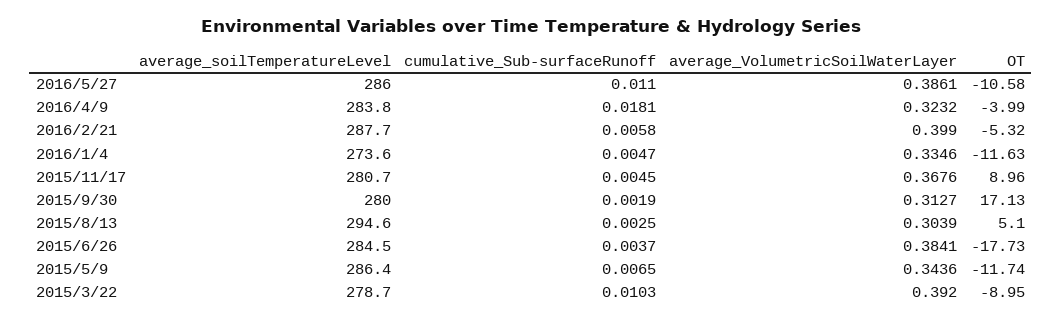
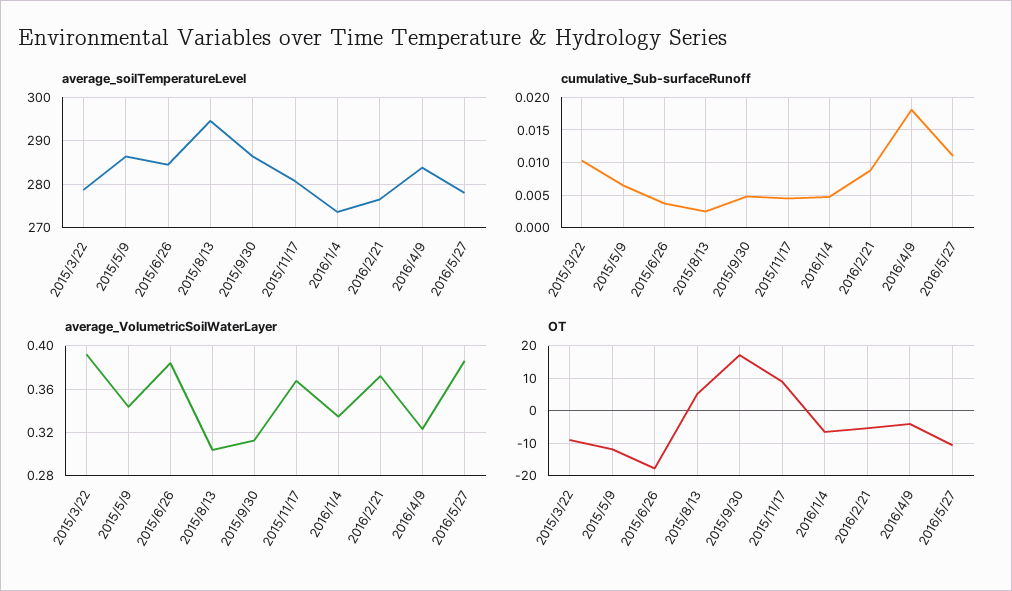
average_soilTemperatureLevel, 2016/5/27: 286 -> 278
average_soilTemperatureLevel, 2016/2/21: 287.7 -> 276
cumulative_Sub-surfaceRunoff, 2016/2/21: 0.0058 -> 0.009
average_VolumetricSoilWaterLayer, 2016/2/21: 0.399 -> 0.37
OT, 2016/1/4: -11.63 -> -6
average_soilTemperatureLevel, 2015/9/30: 280 -> 286
cumulative_Sub-surfaceRunoff, 2015/9/30: 0.0019 -> 0.005

